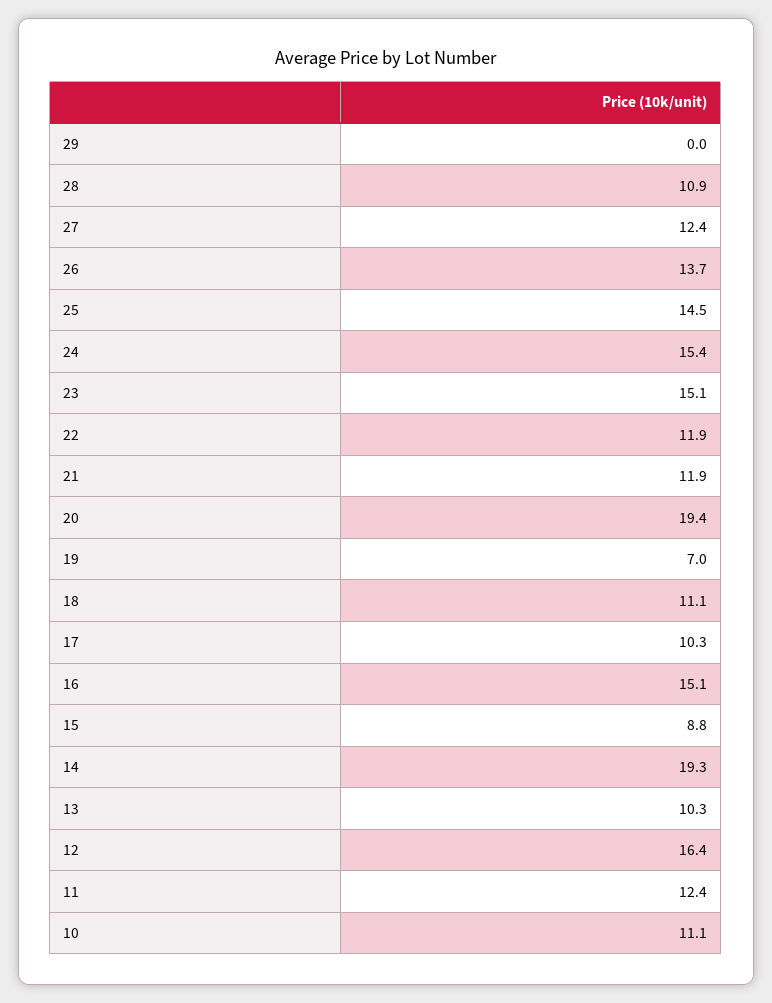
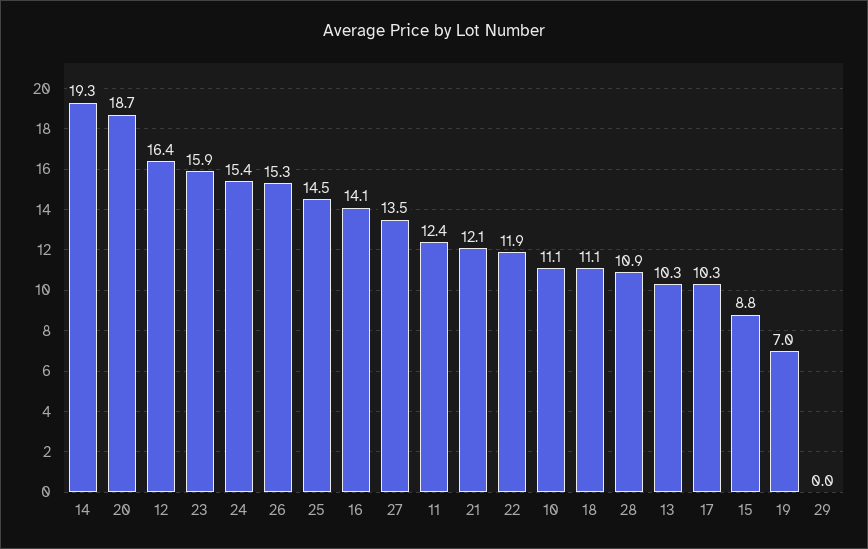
27: 12.4 -> 13.5
26: 13.7 -> 15.3
23: 15.1 -> 15.9
21: 11.9 -> 12.1
20: 19.4 -> 18.7
16: 15.1 -> 14.1

